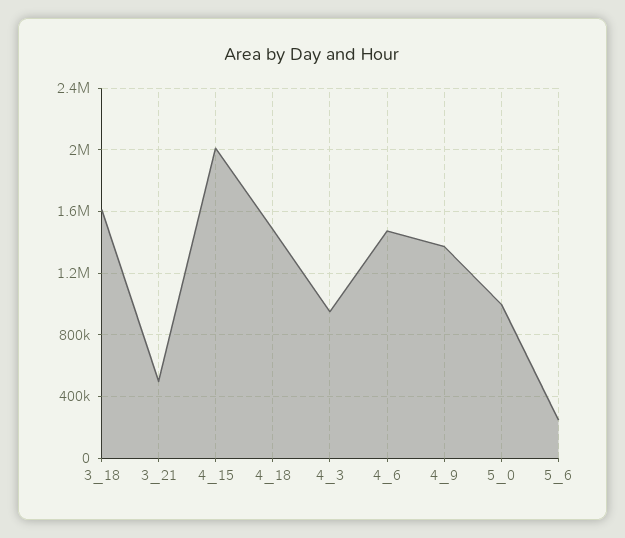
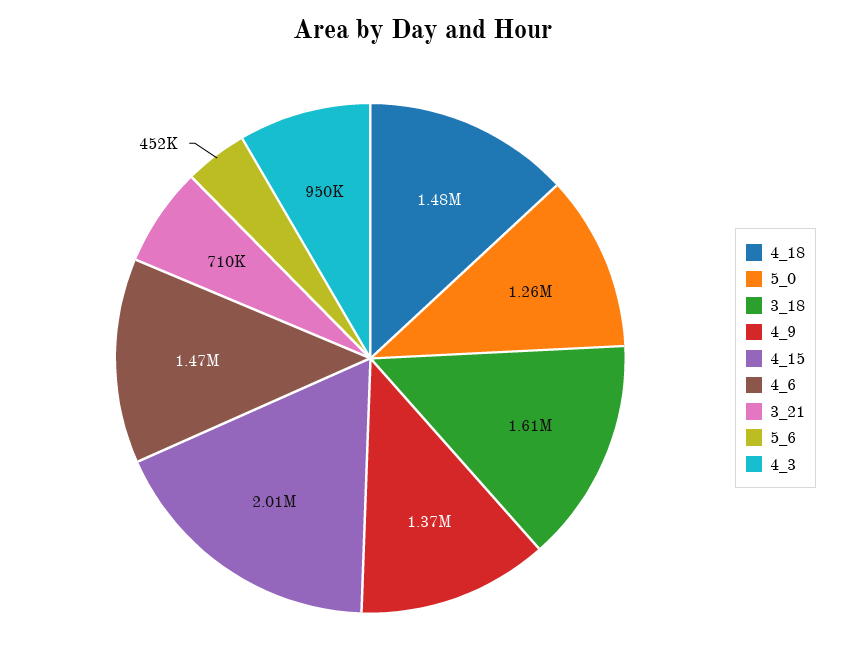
3_21: 500000 -> 710000
5_0: 1000000 -> 1260000
5_6: 250000 -> 452000

